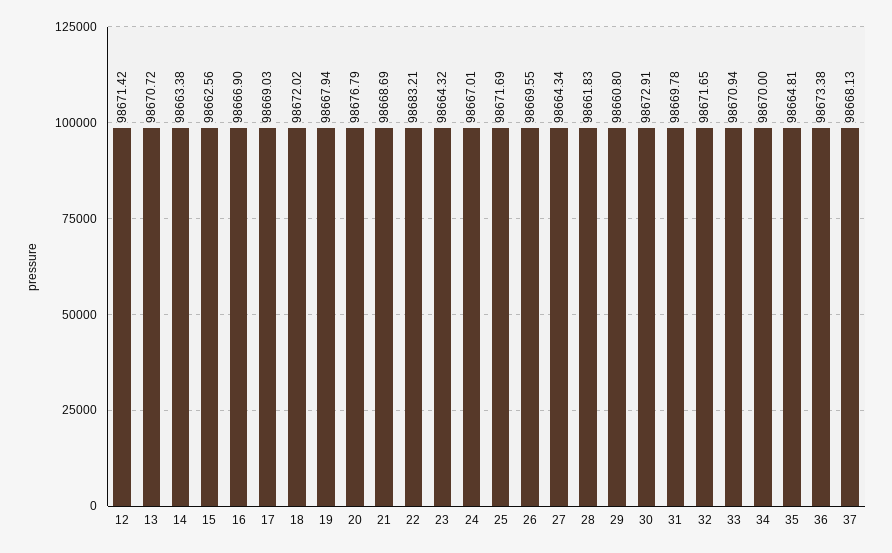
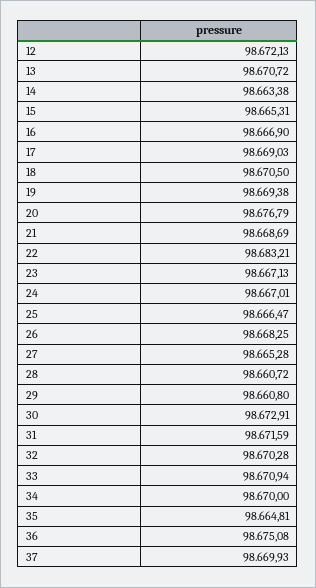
12: 98671.42 -> 98672.13
15: 98662.56 -> 98665.31
18: 98672.02 -> 98670.5
19: 98667.94 -> 98669.38
23: 98664.32 -> 98667.13
25: 98671.69 -> 98666.47
26: 98669.55 -> 98668.25
27: 98664.34 -> 98665.28
28: 98661.83 -> 98660.72
31: 98669.78 -> 98671.59
32: 98671.65 -> 98670.28
36: 98673.38 -> 98675.08
37: 98668.13 -> 98669.93

